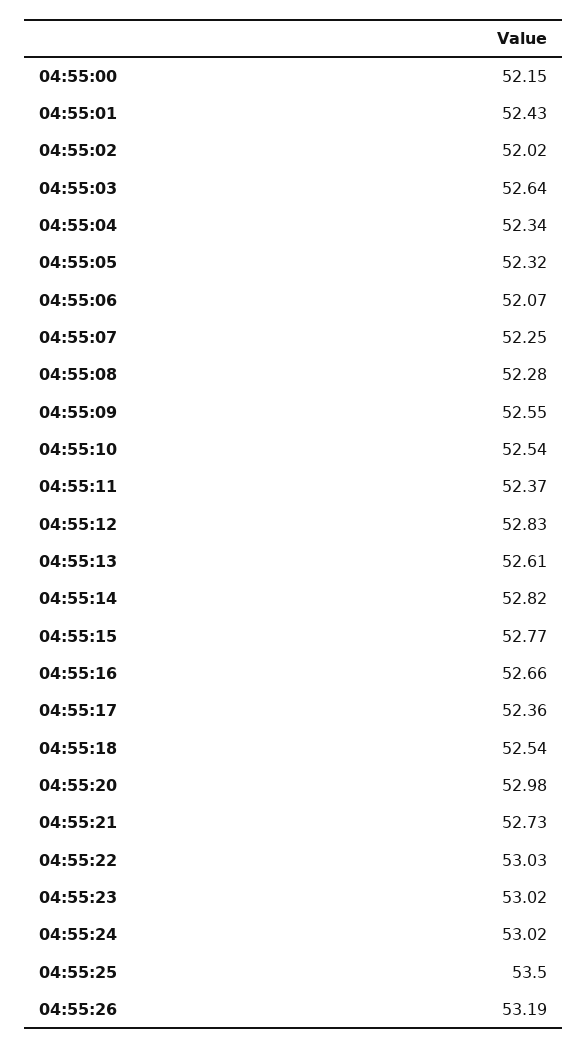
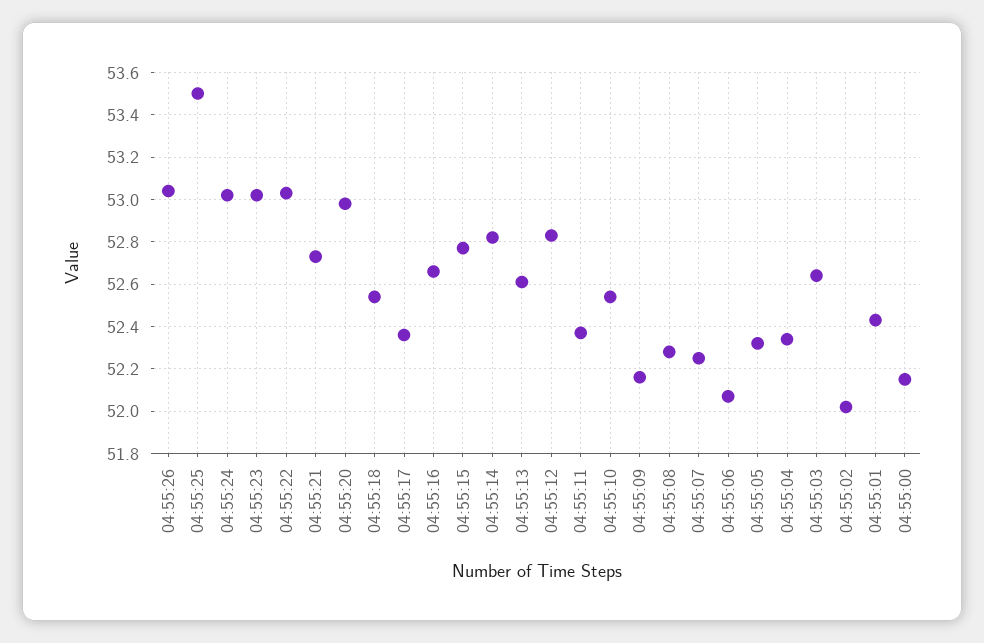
04:55:09: 52.55 -> 52.15
04:55:26: 53.19 -> 53.05

